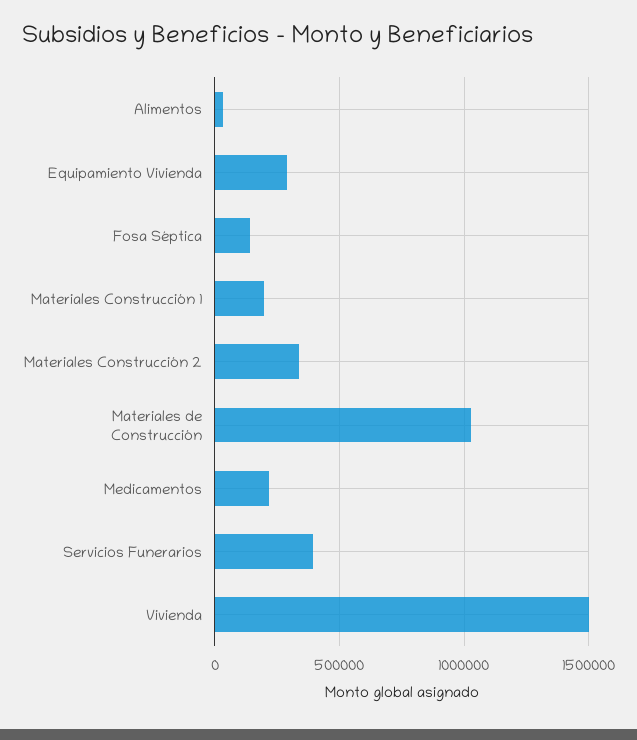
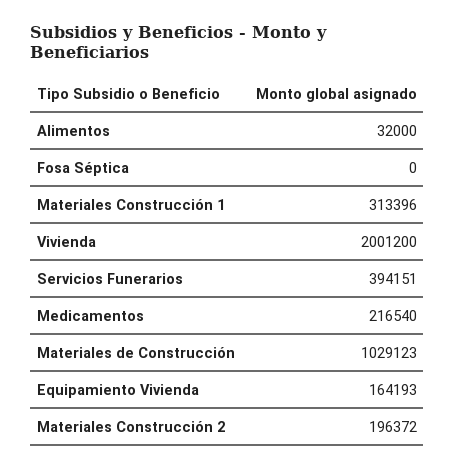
Equipamiento Vivienda: 300000 -> 164193
Fosa Séptica: 150000 -> 0
Materiales Construcción 1: 200000 -> 313396
Materiales Construcción 2: 350000 -> 196372
Vivienda: 1500000 -> 2001200

